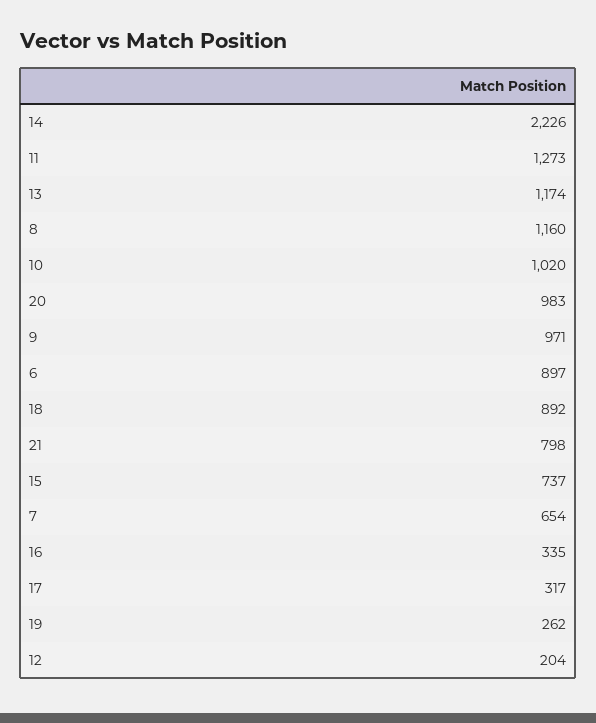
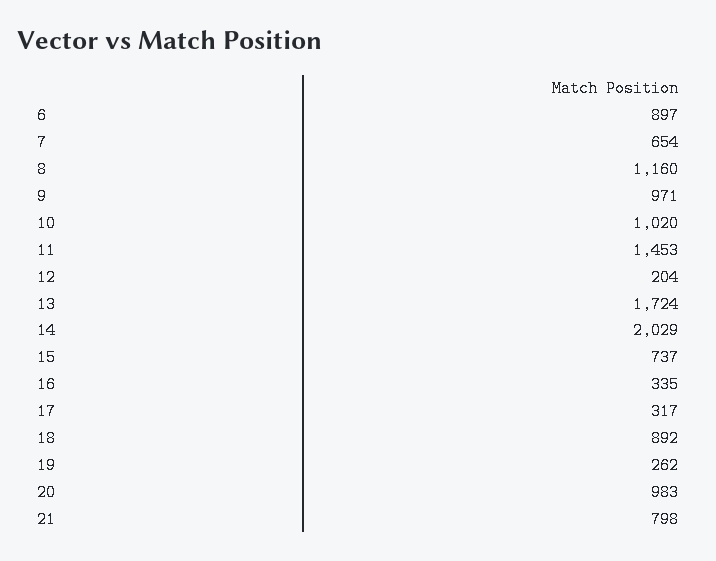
14: 2226 -> 2029
11: 1273 -> 1453
13: 1174 -> 1724

